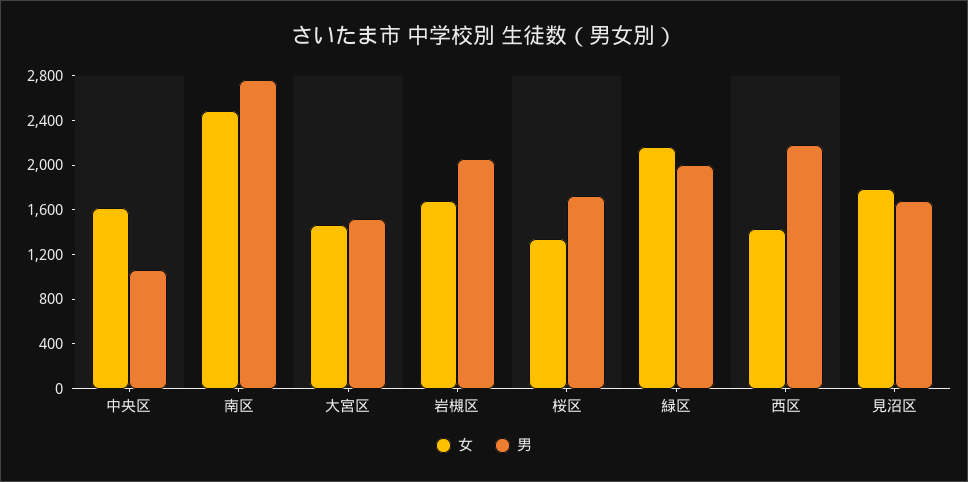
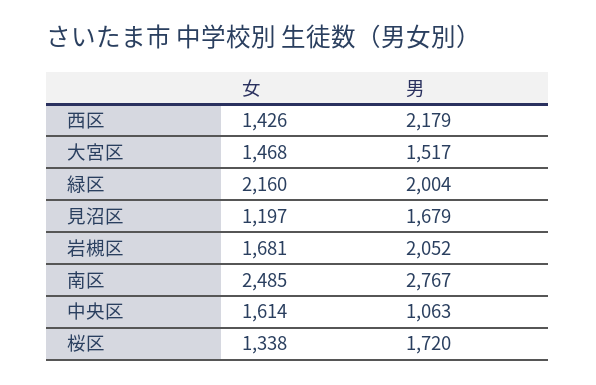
女, 見沼区: 1800 -> 1197

